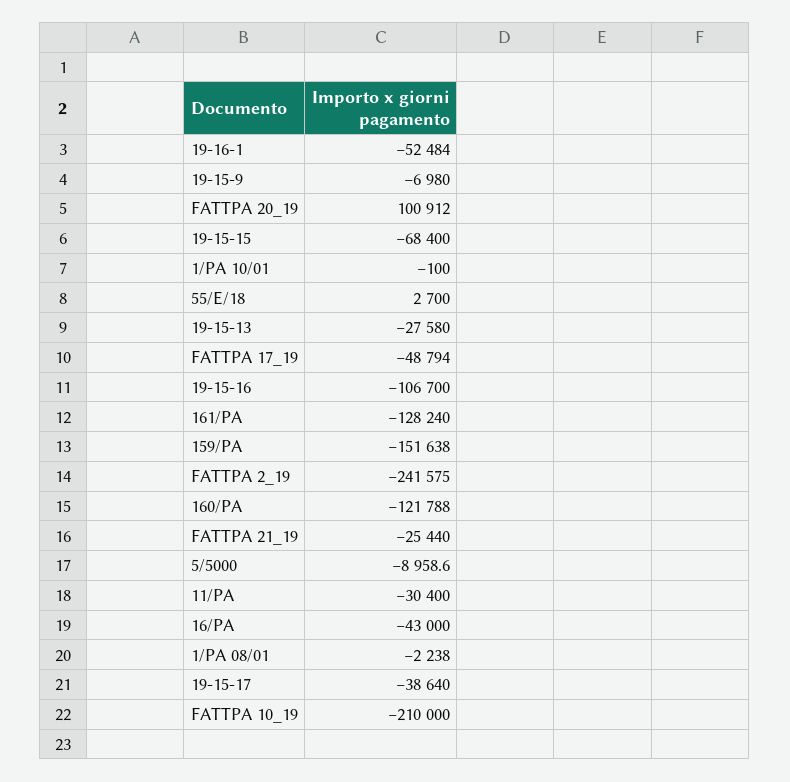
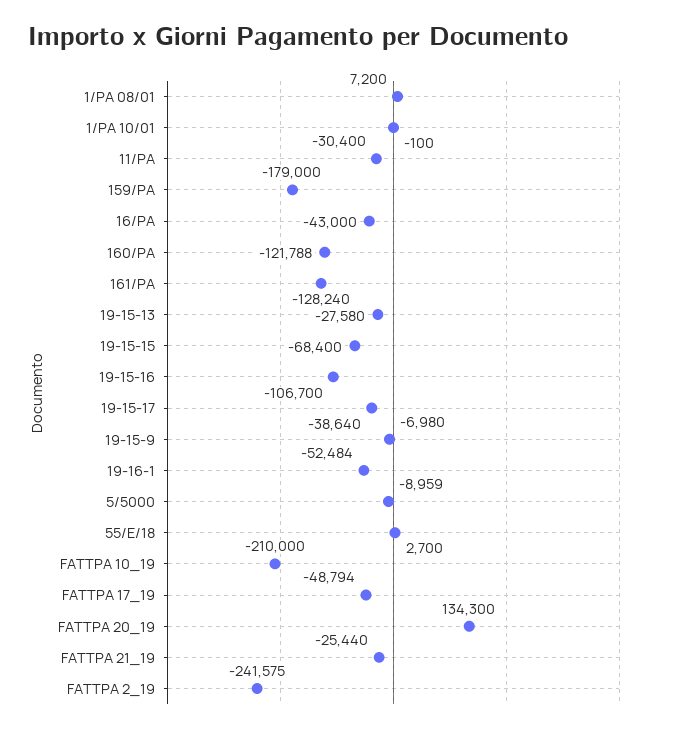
FATTPA 20_19: 100912 -> 134300
159/PA: -151638 -> -179000
1/PA 08/01: -2238 -> 7200

